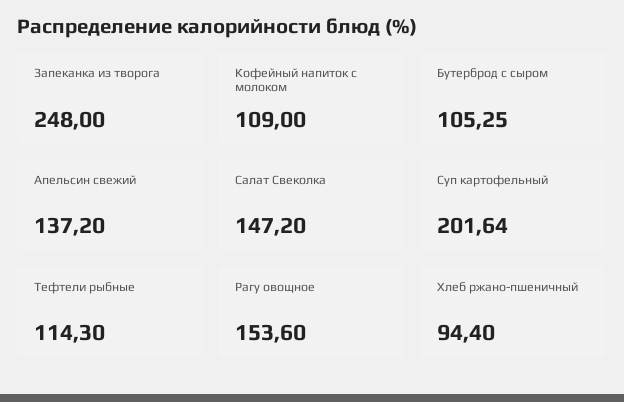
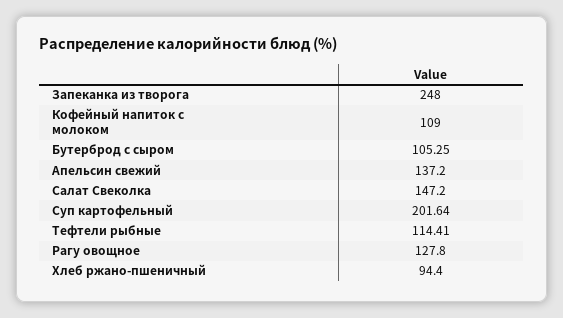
Тефтели рыбные: 114.3 -> 114.41
Рагу овощное: 153.6 -> 127.8

